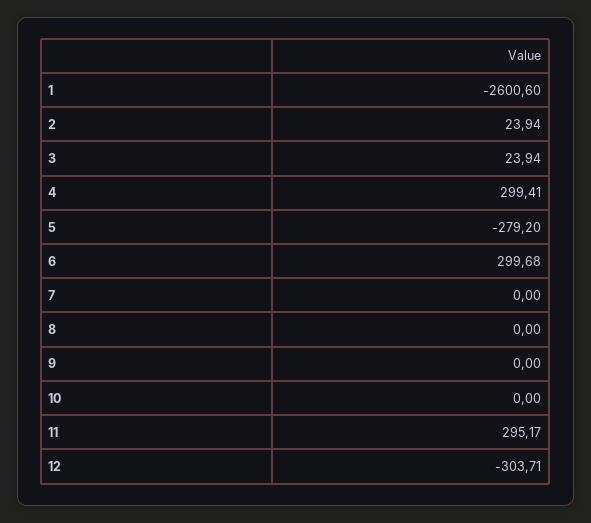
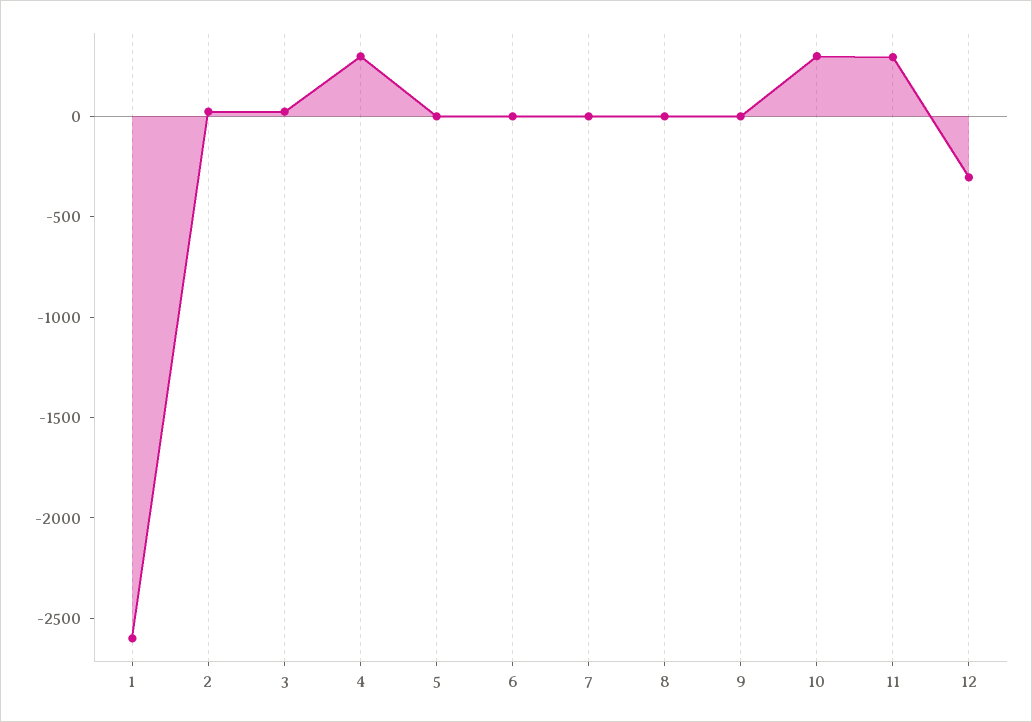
5: -279.2 -> 0
6: 299.68 -> 0
10: 0 -> 300

